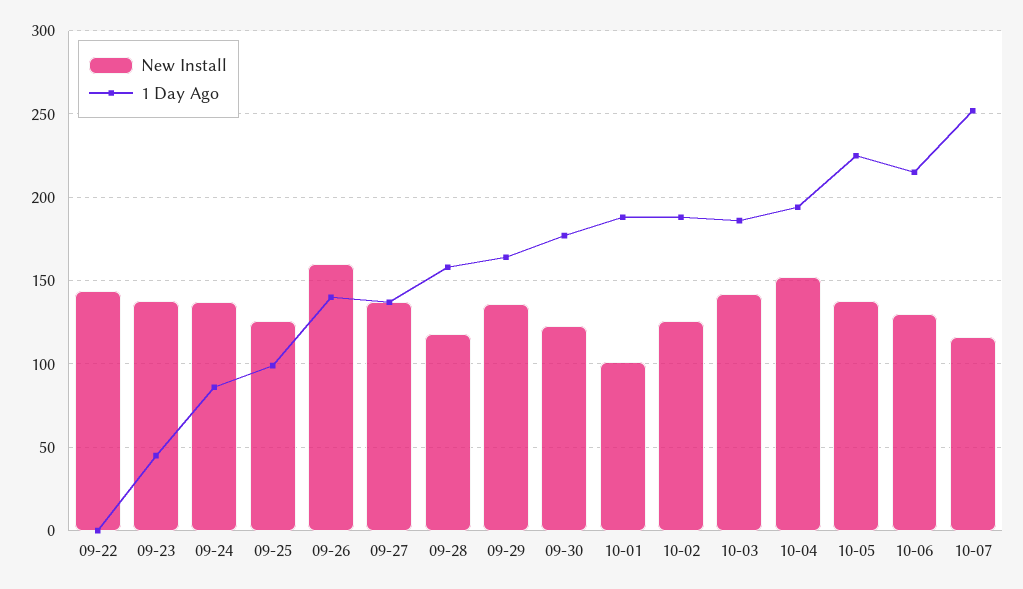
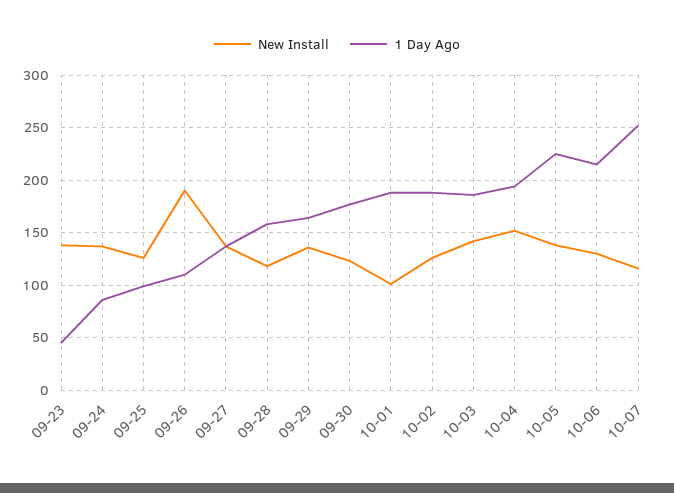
New Install, 09-22: 145 -> none
1 Day Ago, 09-22: 0 -> none
New Install, 09-26: 160 -> 190
1 Day Ago, 09-26: 140 -> 110

